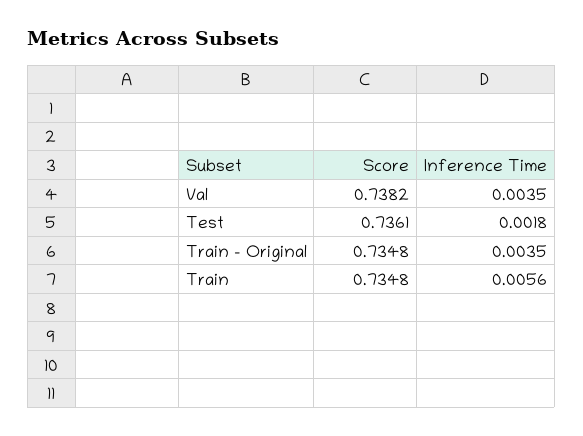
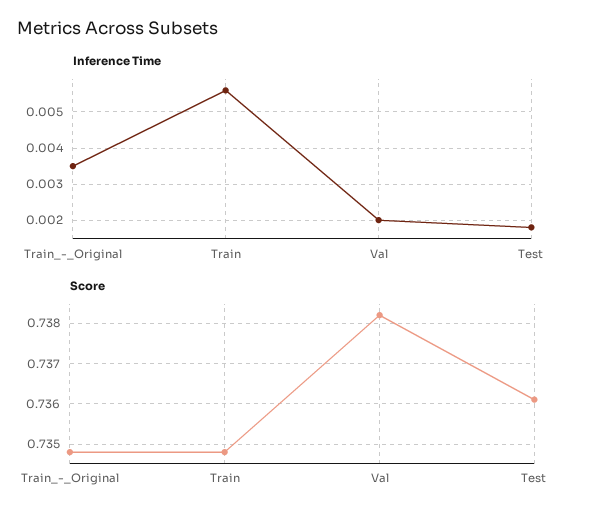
Inference Time, Val: 0.0035 -> 0.002

